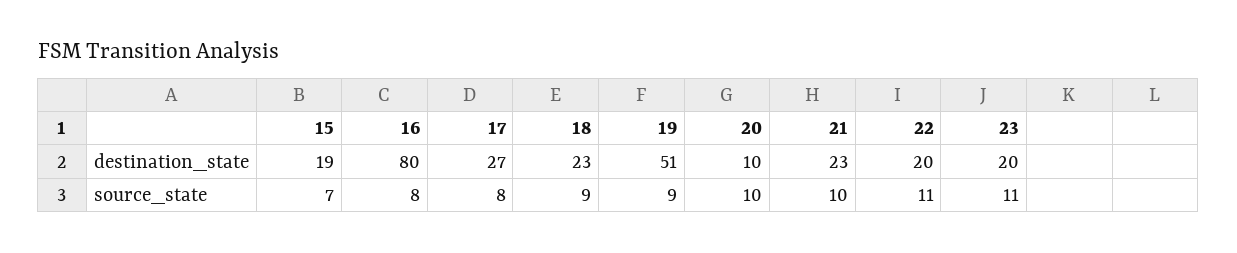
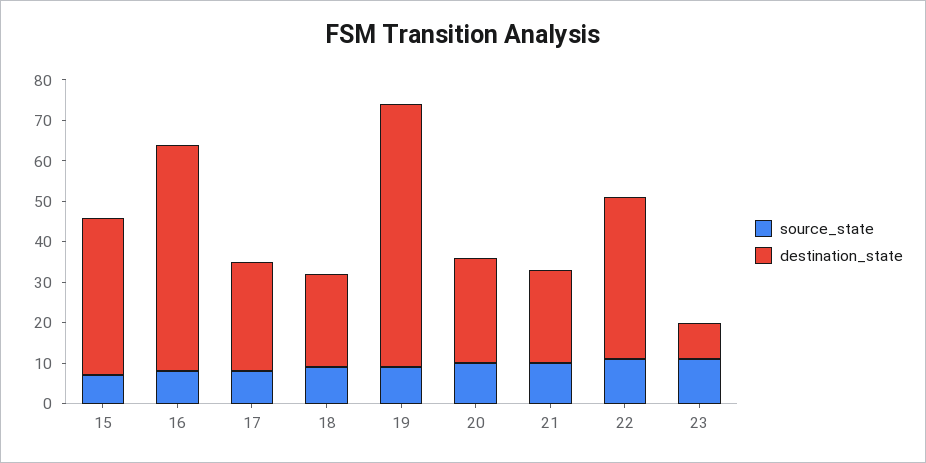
destination_state, 15: 19 -> 40
destination_state, 16: 80 -> 55
destination_state, 19: 51 -> 65
destination_state, 20: 10 -> 25
destination_state, 22: 20 -> 40
destination_state, 23: 20 -> 10

